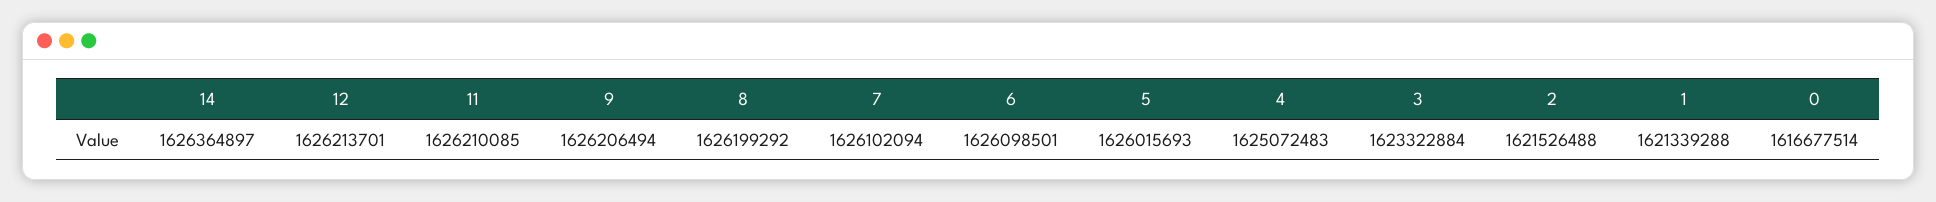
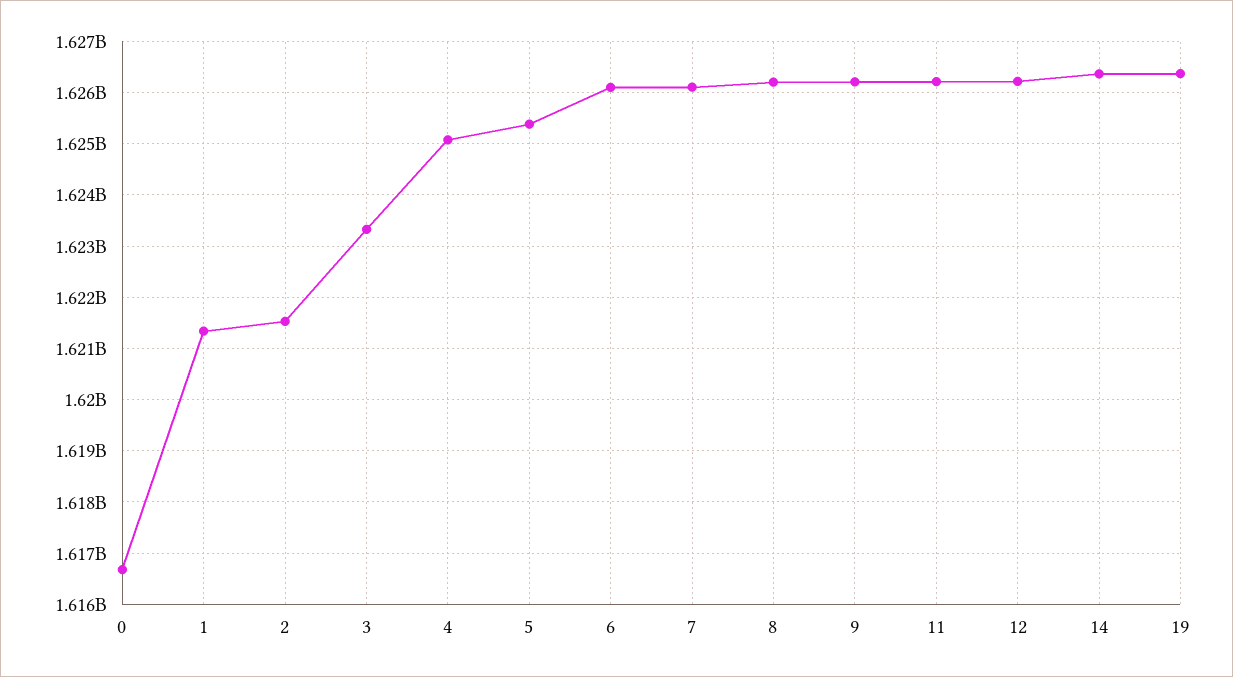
5: 1626015693 -> 1625400000
19: none -> 1626400000

